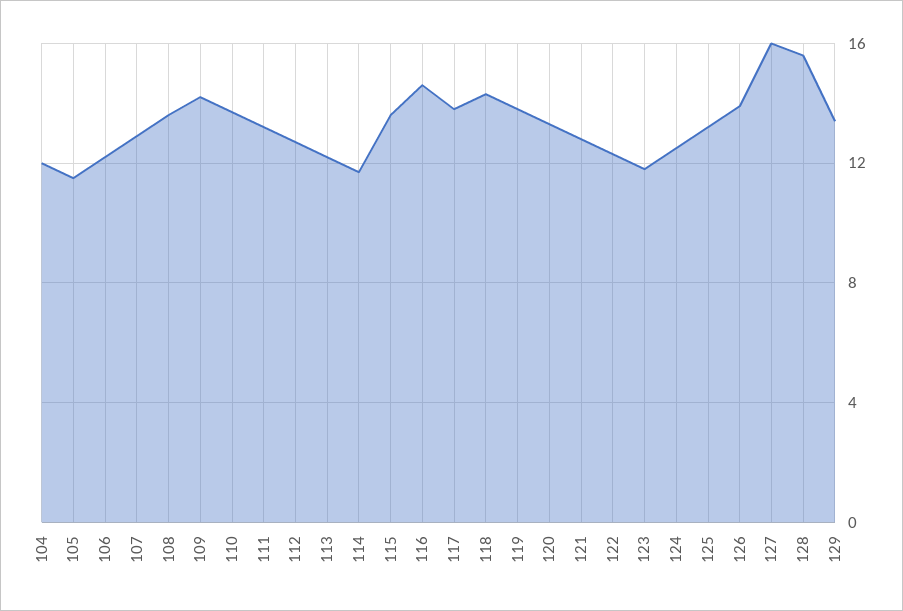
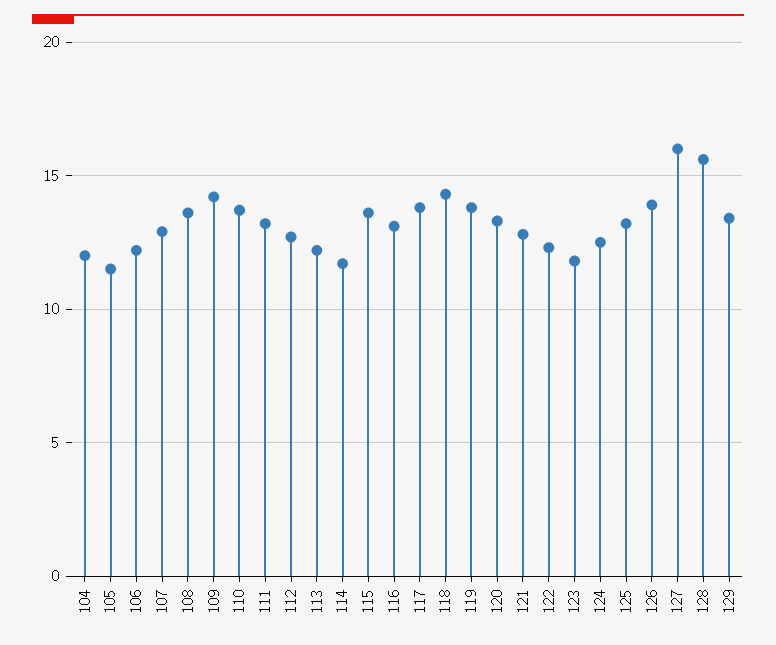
116: 14.5 -> 13

